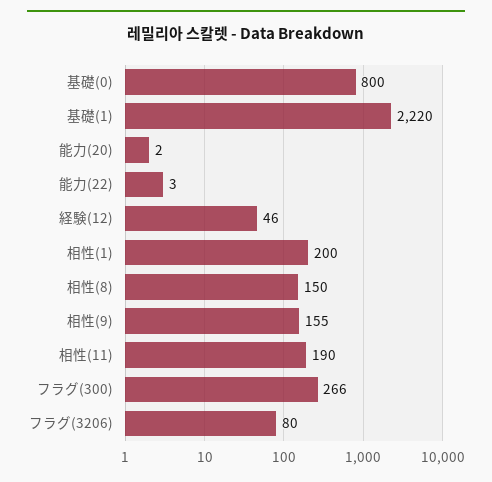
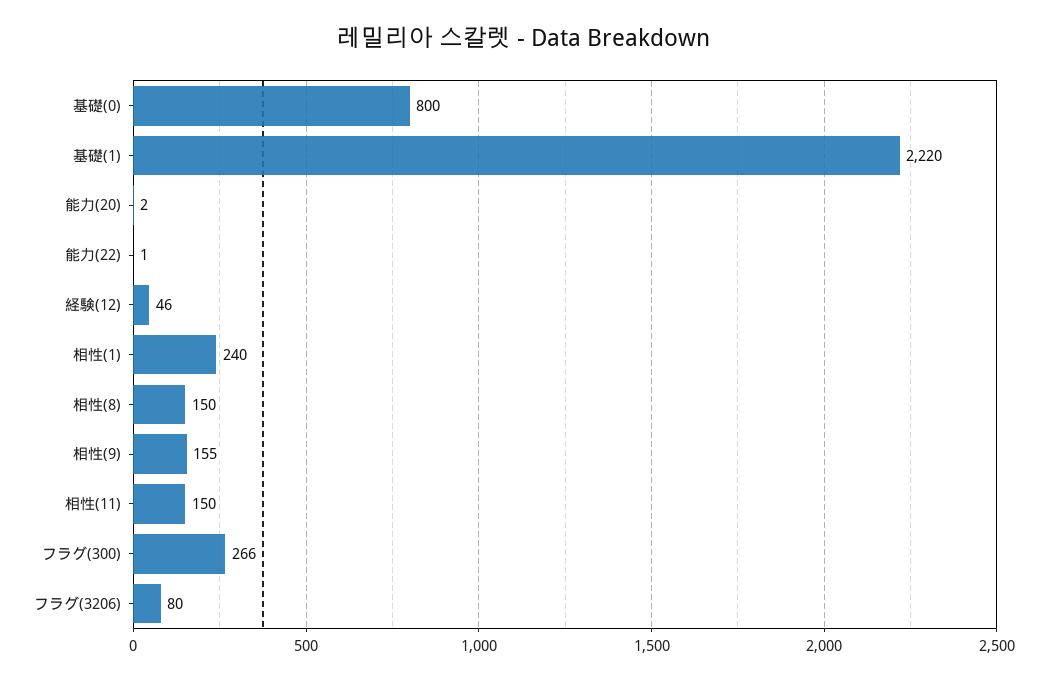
能力(22): 3 -> 1
相性(1): 200 -> 240
相性(11): 190 -> 150

